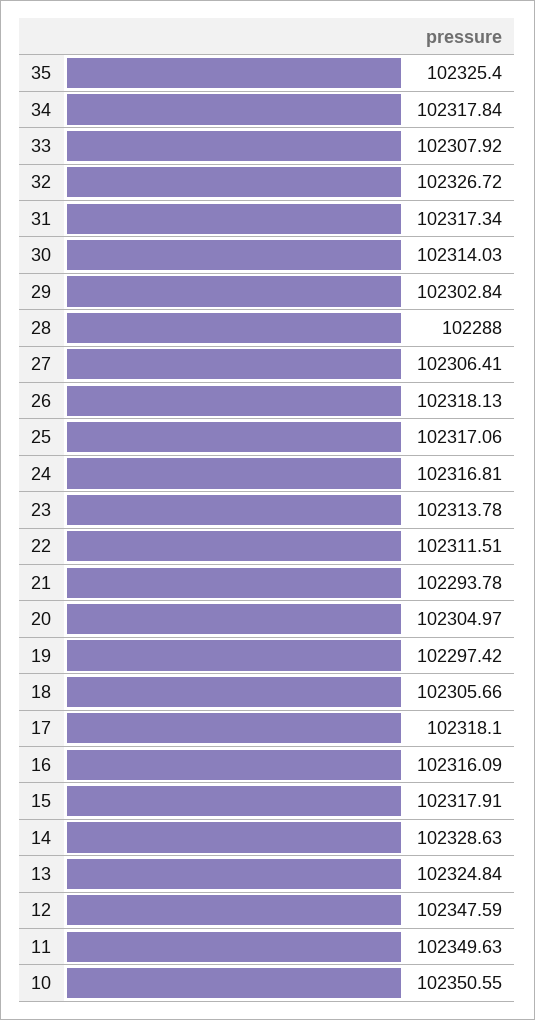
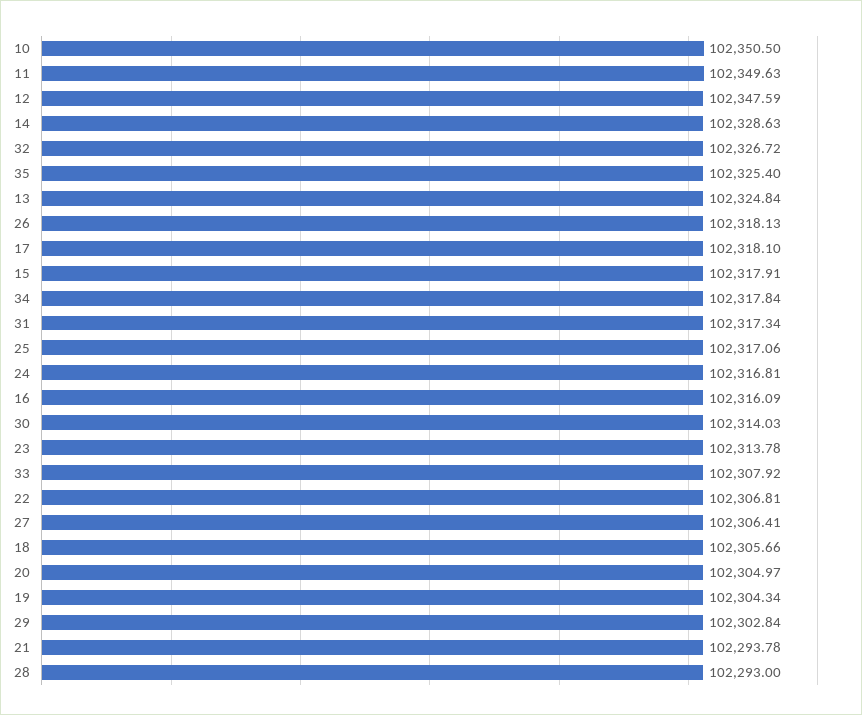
28: 102288 -> 102293
22: 102311.51 -> 102306.81
19: 102297.42 -> 102304.34
10: 102350.55 -> 102350.5

